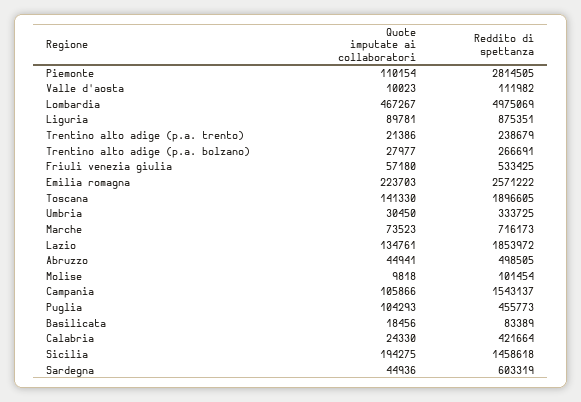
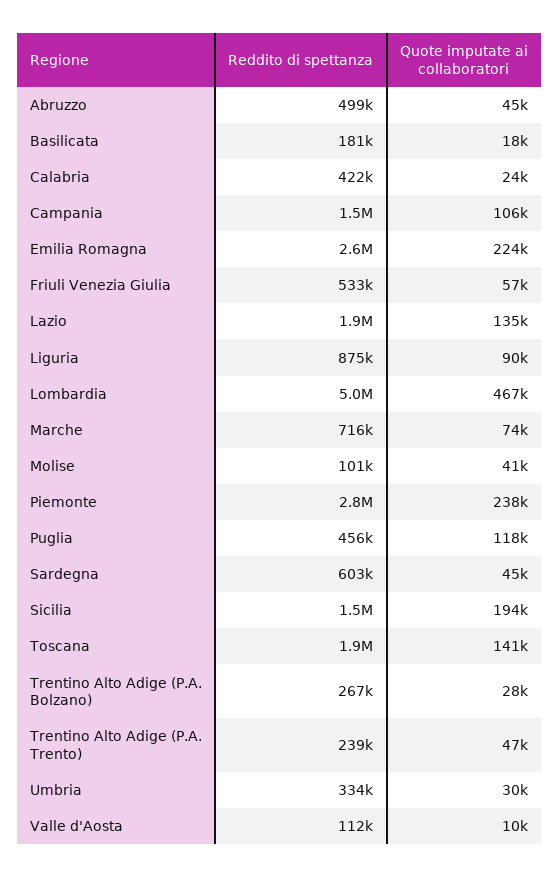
Quote imputate ai collaboratori, Piemonte: 110154 -> 238000
Quote imputate ai collaboratori, Trentino alto adige (p.a. trento): 21386 -> 47000
Quote imputate ai collaboratori, Molise: 9818 -> 41000
Quote imputate ai collaboratori, Puglia: 104293 -> 118000
Reddito di spettanza, Basilicata: 83389 -> 181000

